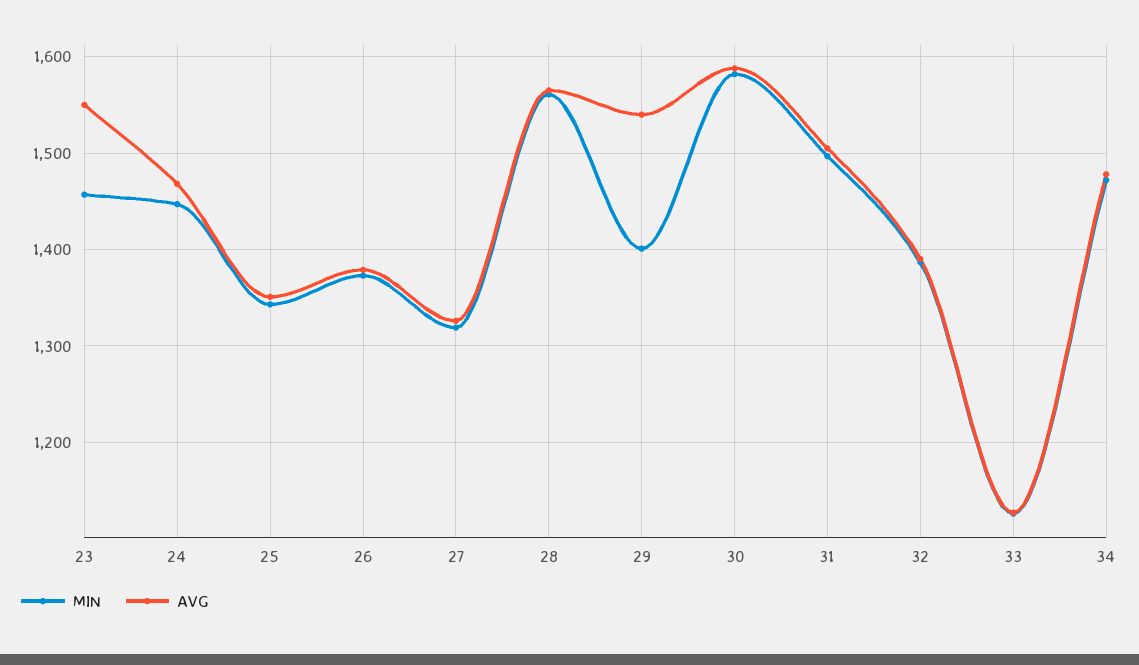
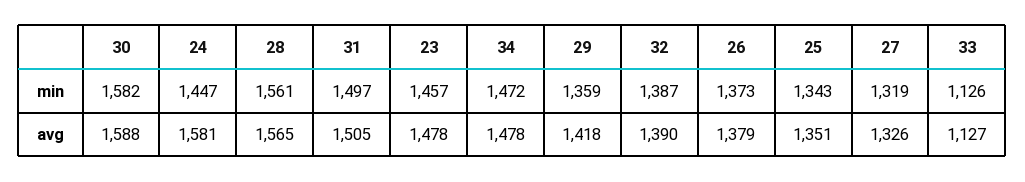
AVG, 23: 1550 -> 1478
AVG, 24: 1470 -> 1581
MIN, 29: 1400 -> 1359
AVG, 29: 1540 -> 1418

